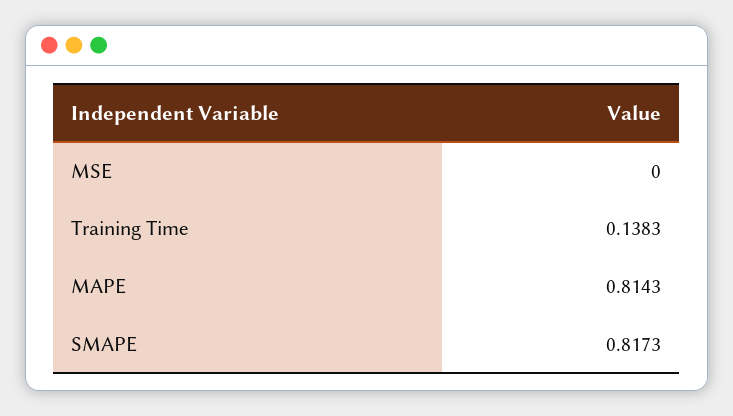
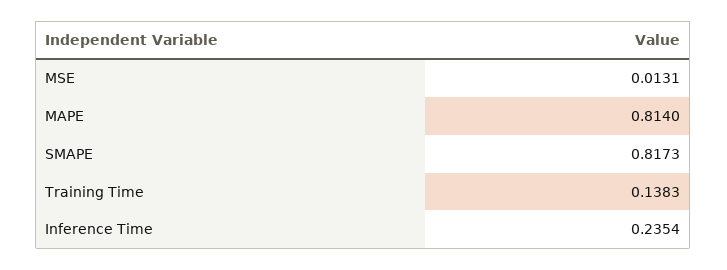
MSE: 0 -> 0.0131
MAPE: 0.8143 -> 0.814
Inference Time: none -> 0.2354

